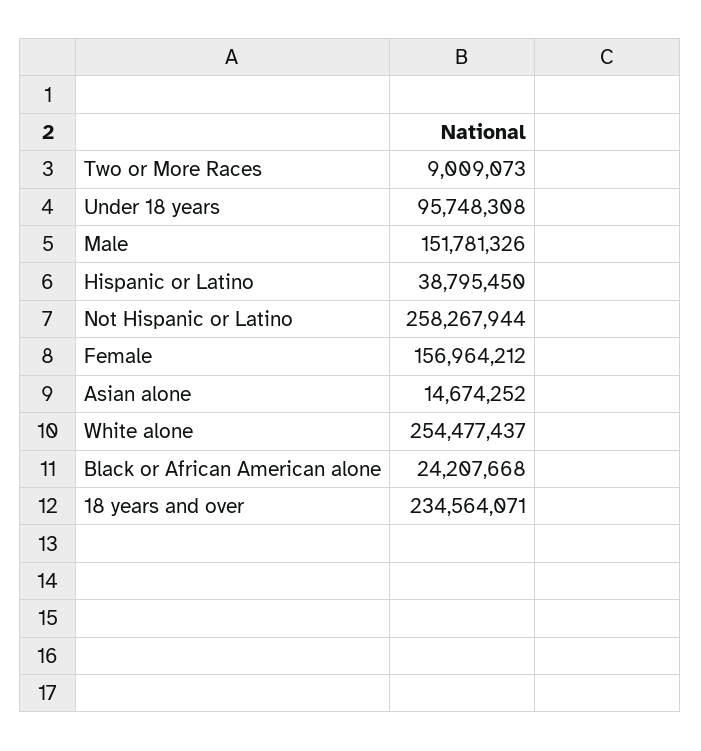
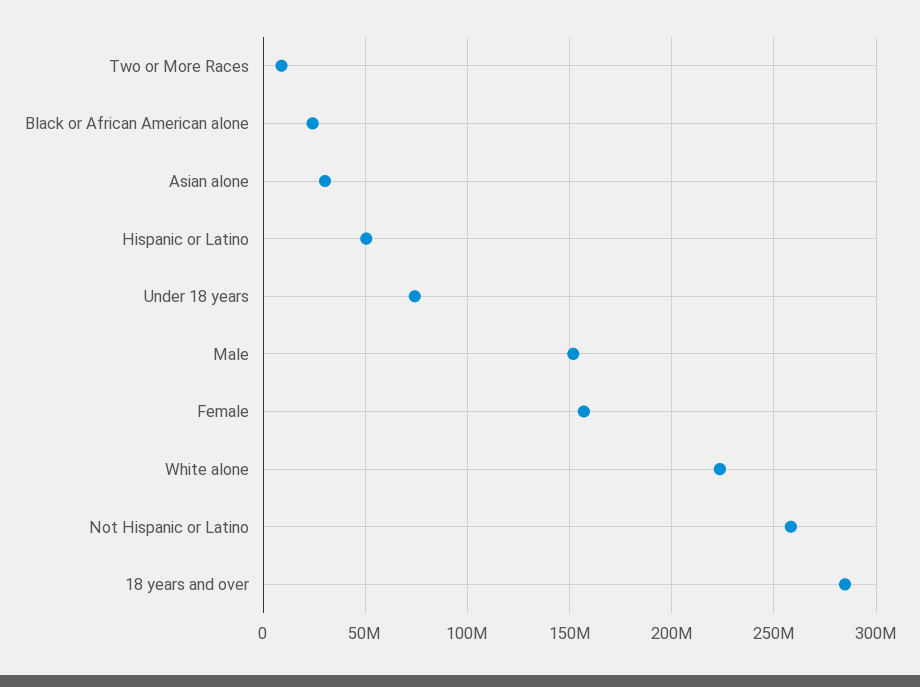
Under 18 years: 95748308 -> 75000000
Hispanic or Latino: 38795450 -> 50000000
Asian alone: 14674252 -> 30000000
White alone: 254477437 -> 225000000
18 years and over: 234564071 -> 285000000

